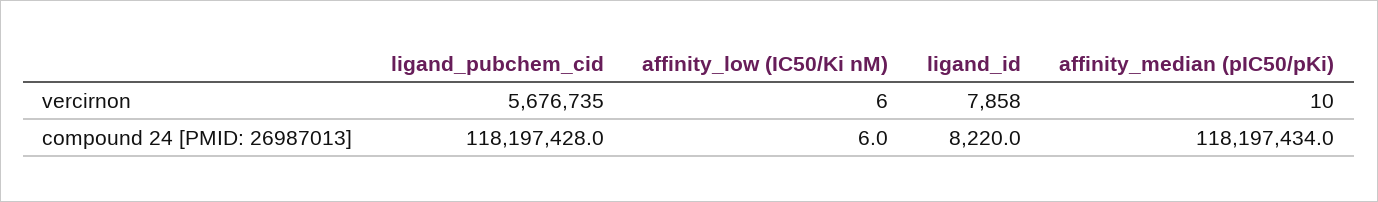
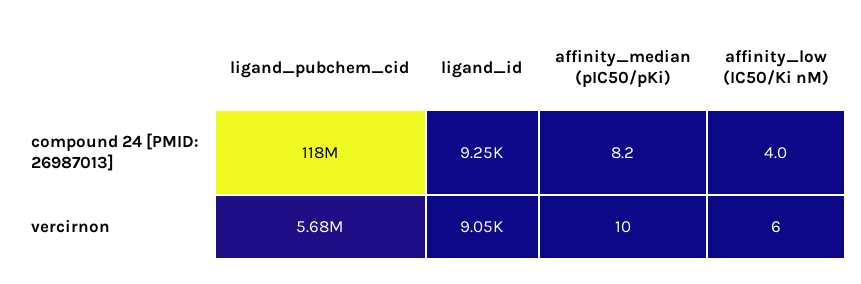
ligand_id, vercirnon: 7858 -> 9050
affinity_low (IC50/Ki nM), compound 24 [PMID: 26987013]: 6 -> 4
ligand_id, compound 24 [PMID: 26987013]: 8220 -> 9250
affinity_median (pIC50/pKi), compound 24 [PMID: 26987013]: 118197434 -> 8.2

